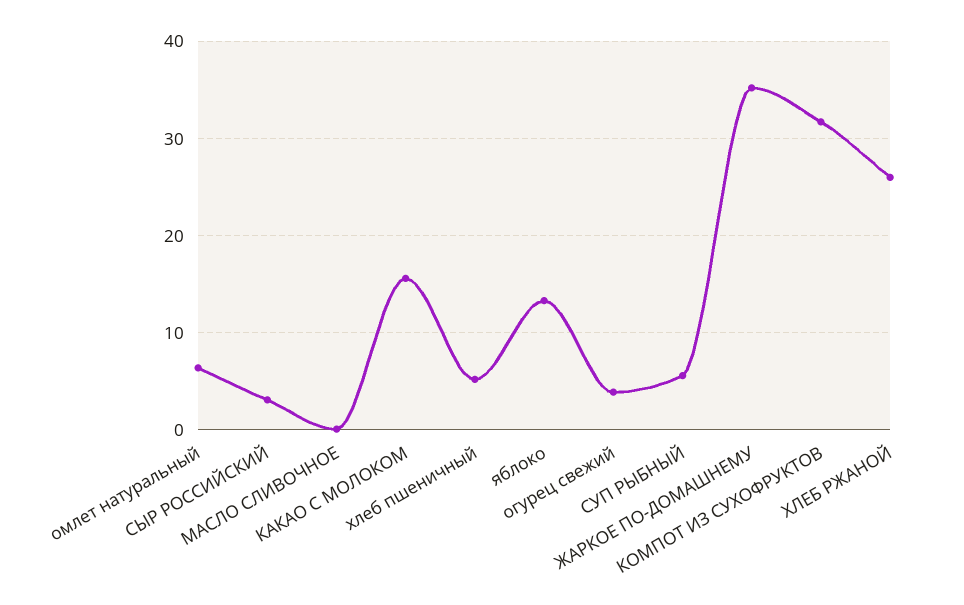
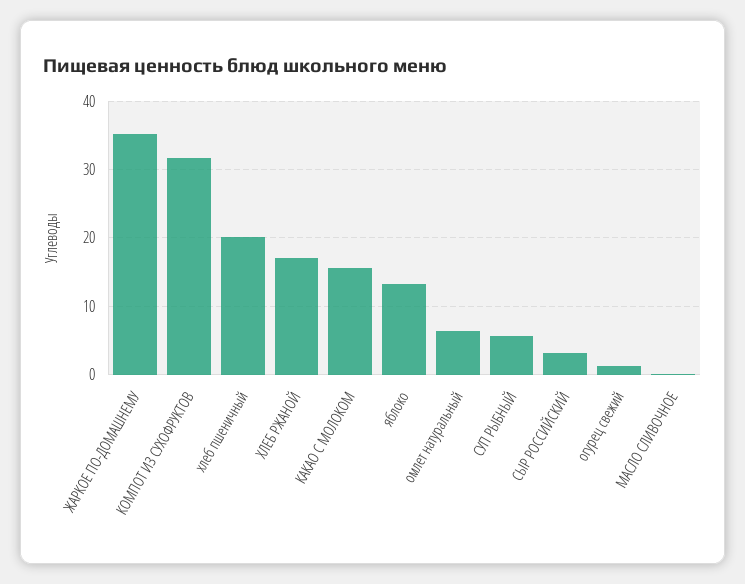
хлеб пшеничный: 5 -> 20
огурец свежий: 4 -> 1
ХЛЕБ РЖАНОЙ: 26 -> 17

